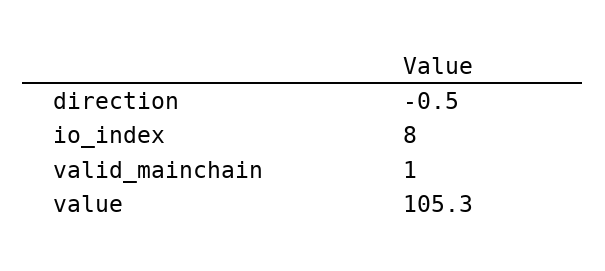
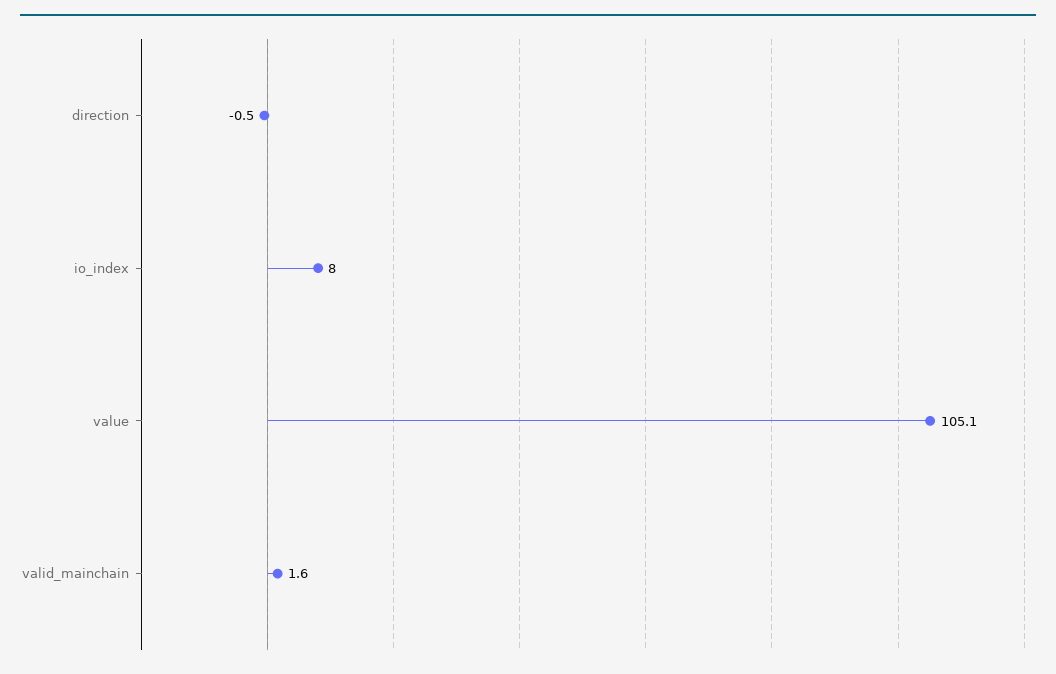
valid_mainchain: 1 -> 1.6
value: 105.3 -> 105.1

